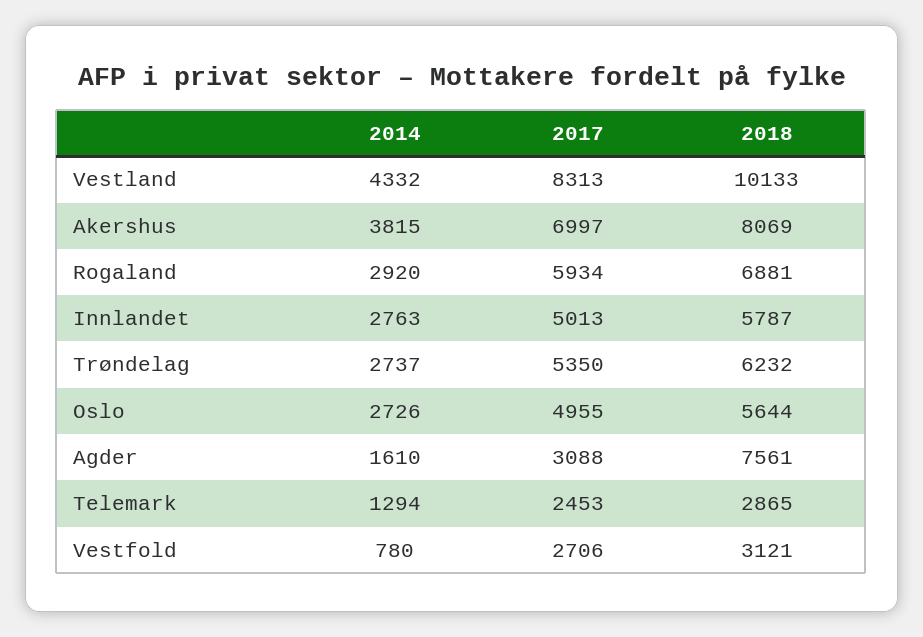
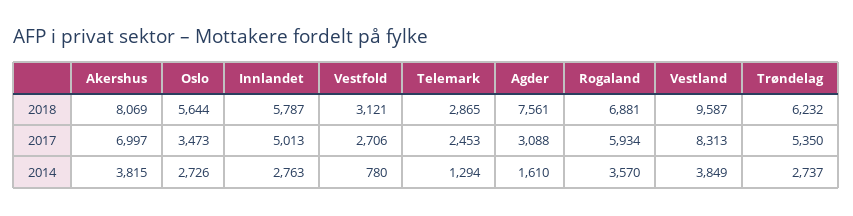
2014, Vestland: 4332 -> 3849
2018, Vestland: 10133 -> 9587
2014, Rogaland: 2920 -> 3570
2017, Oslo: 4955 -> 3473

